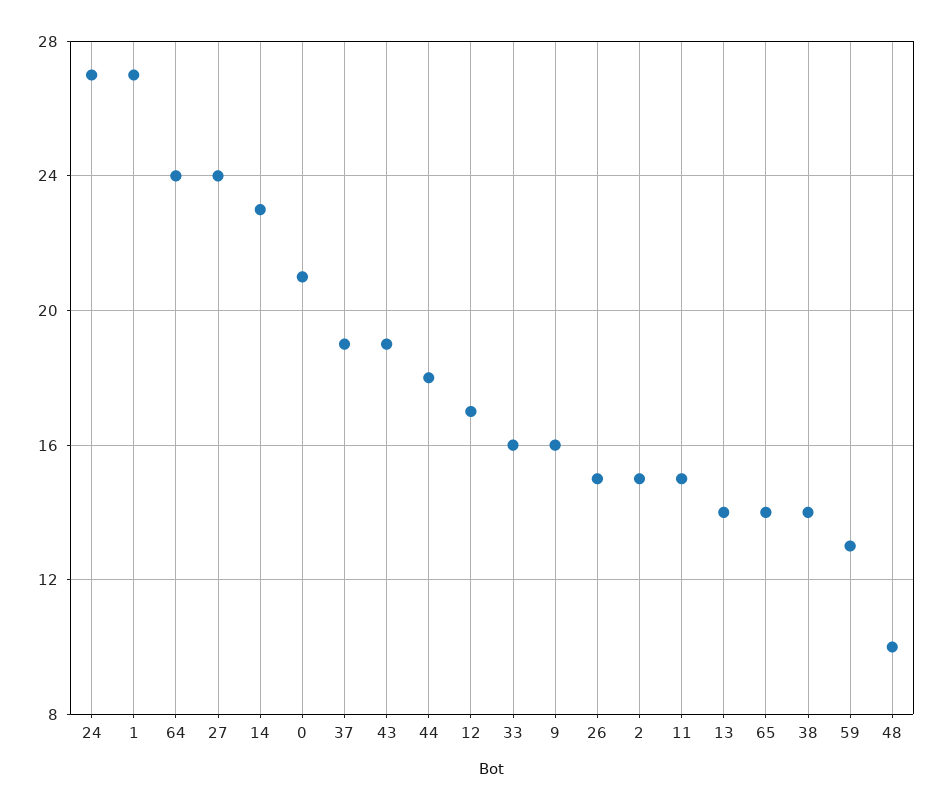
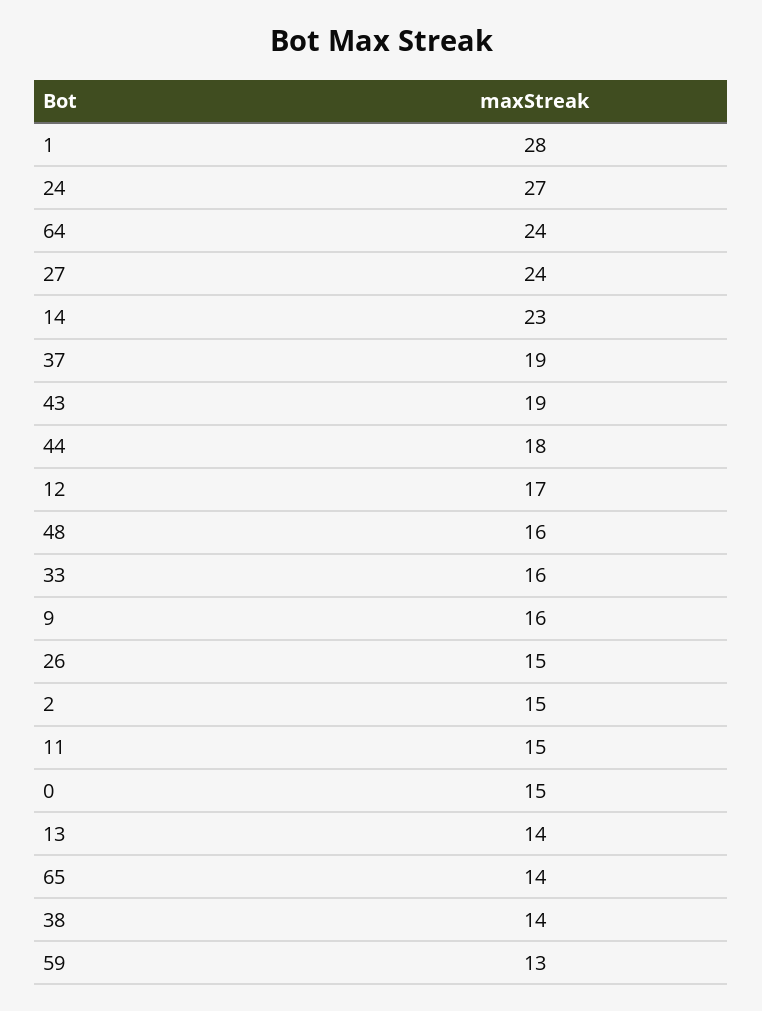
1: 27 -> 28
0: 21 -> 15
48: 10 -> 16

